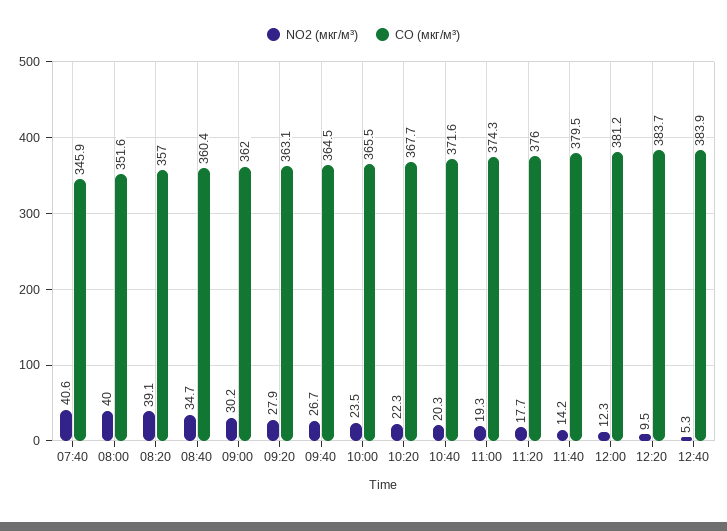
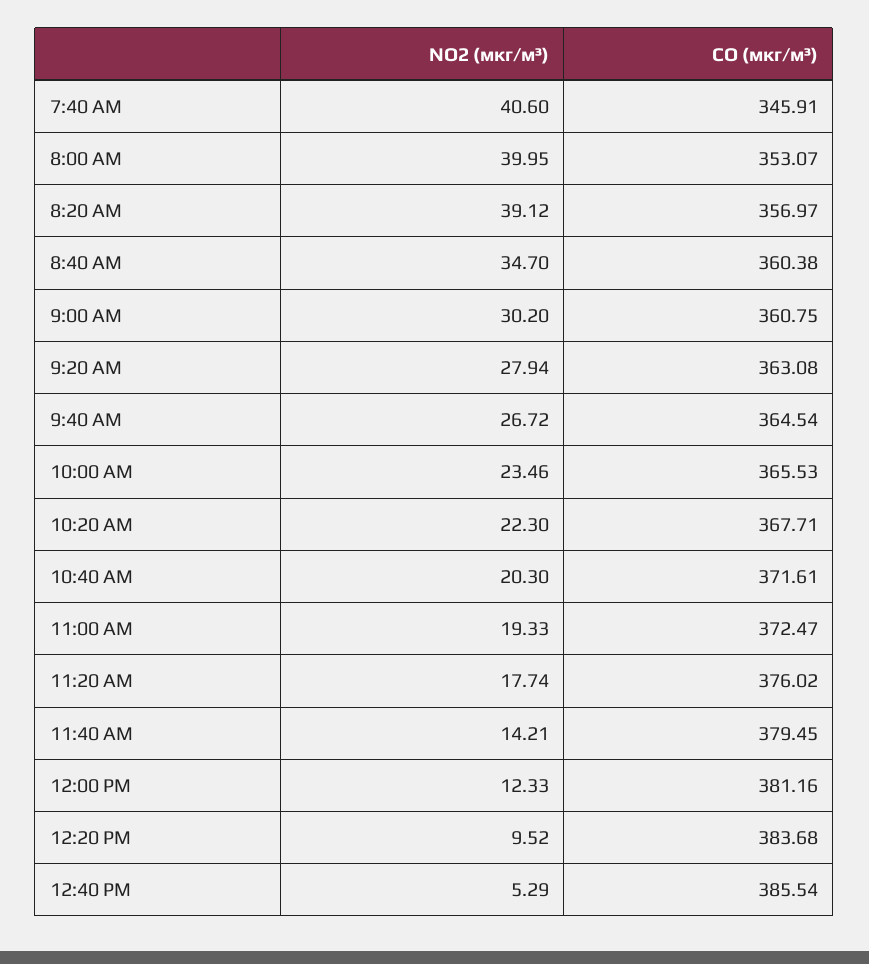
CO (мкг/м³), 08:00: 351.6 -> 353.07
CO (мкг/м³), 09:00: 362 -> 360.75
CO (мкг/м³), 11:00: 374.3 -> 372.47
CO (мкг/м³), 12:40: 383.9 -> 385.54

